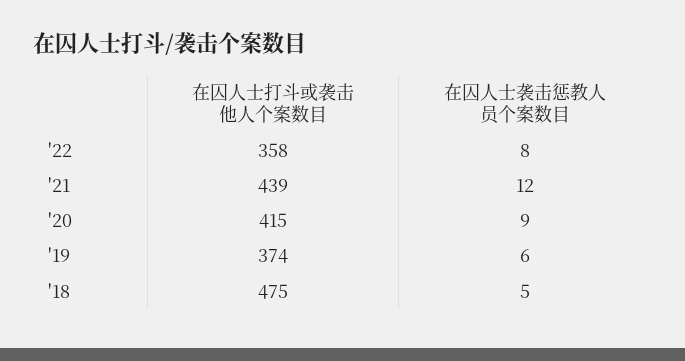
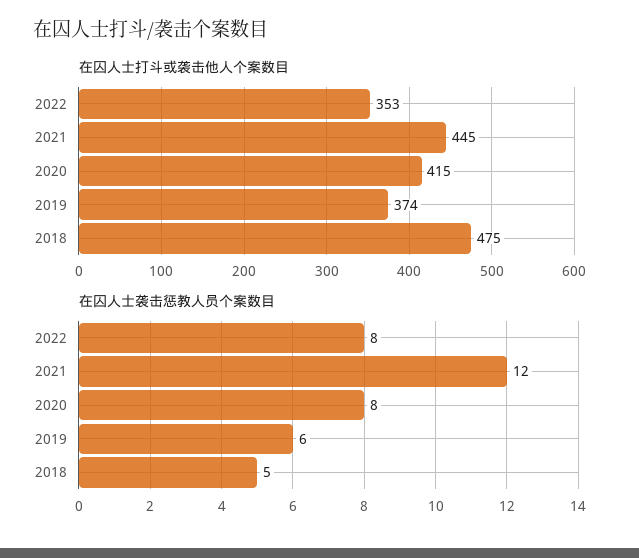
在囚人士打斗或袭击他人个案数目, '22: 358 -> 353
在囚人士打斗或袭击他人个案数目, '21: 439 -> 445
在囚人士袭击惩教人员个案数目, '20: 9 -> 8

